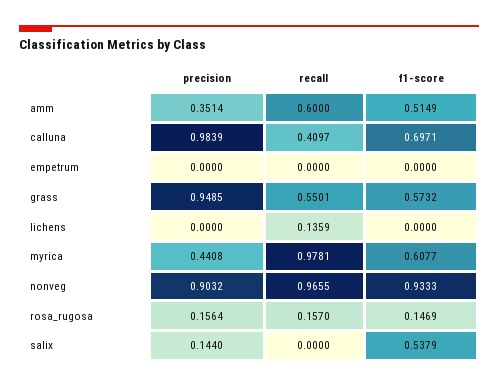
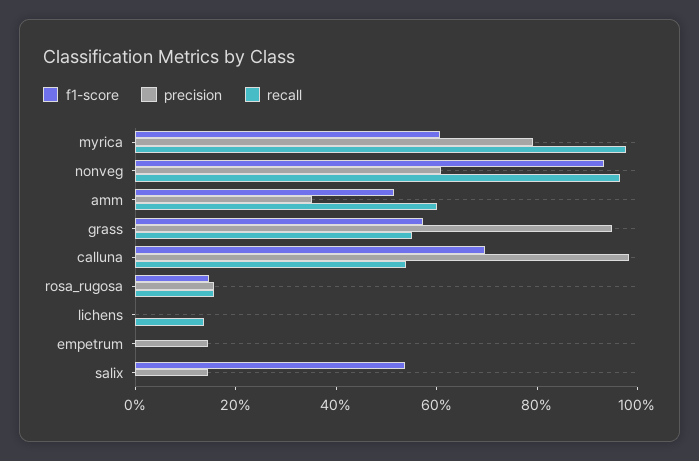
recall, calluna: 0.4097 -> 0.55
precision, empetrum: 0 -> 0.15
precision, myrica: 0.4408 -> 0.8
precision, nonveg: 0.9032 -> 0.6

